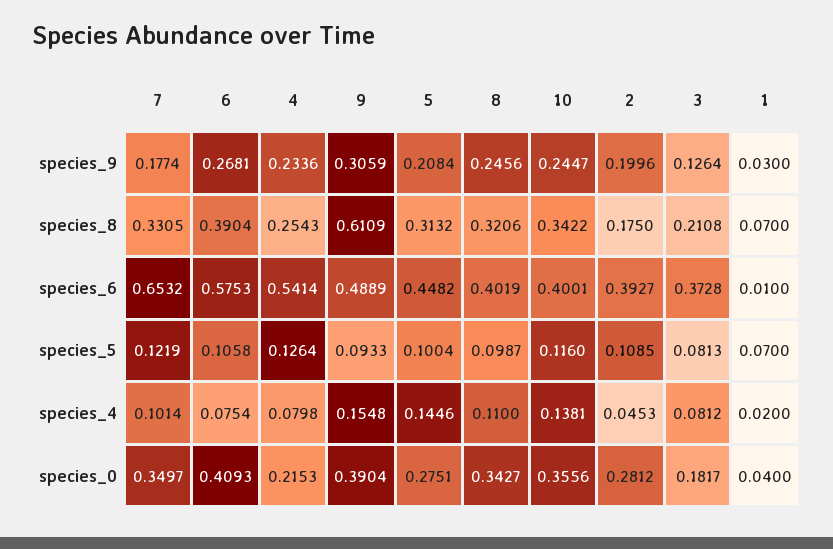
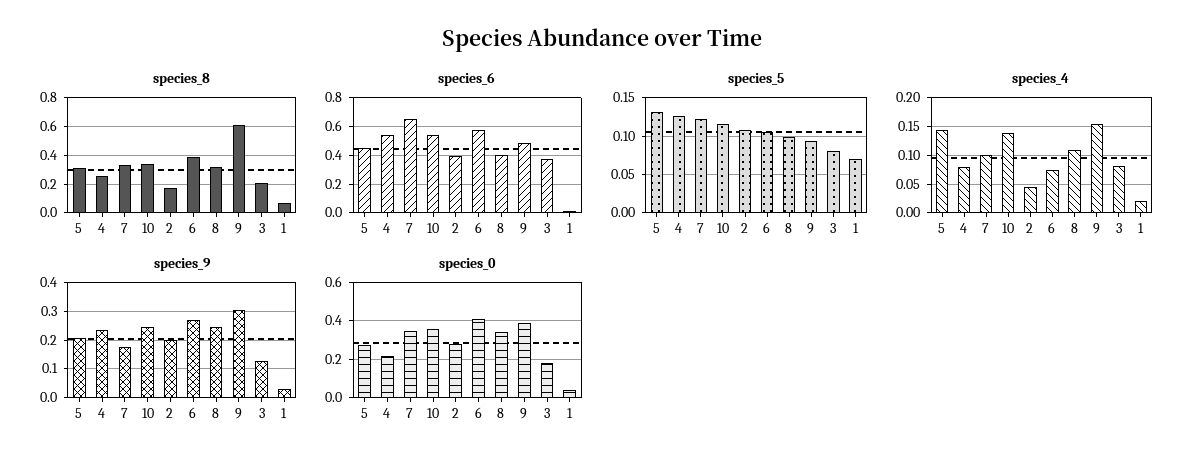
species_6, 10: 0.4001 -> 0.55
species_5, 5: 0.1004 -> 0.13

